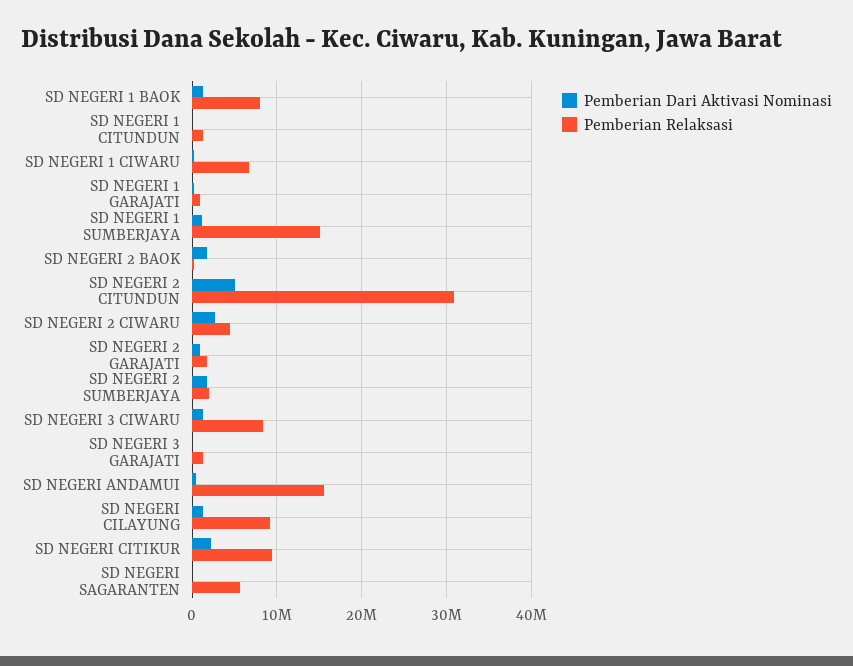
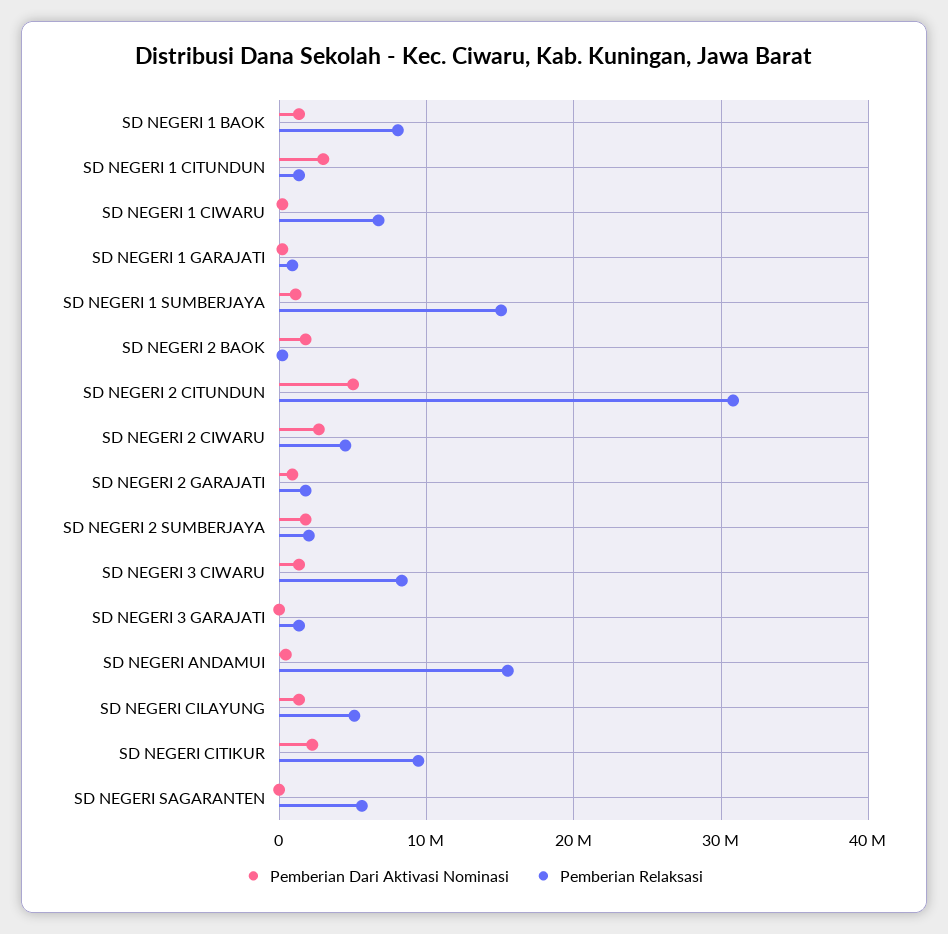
Pemberian Dari Aktivasi Nominasi, SD NEGERI 1 CITUNDUN: 0 -> 3000000
Pemberian Relaksasi, SD NEGERI CILAYUNG: 9000000 -> 5000000

